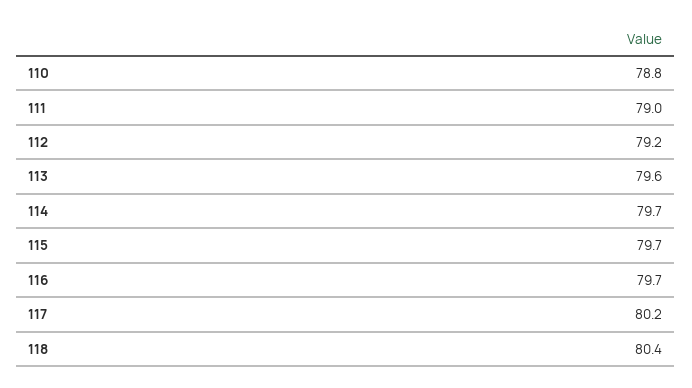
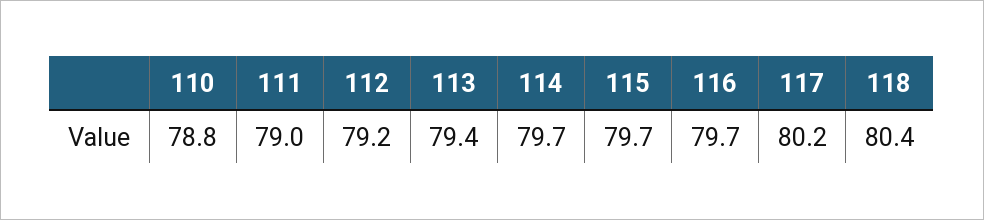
113: 79.6 -> 79.4

